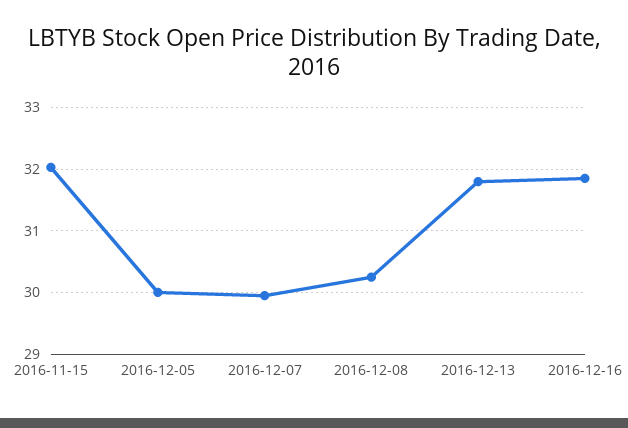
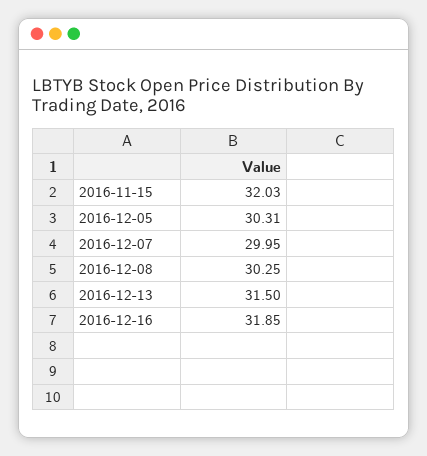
2016-12-05: 30 -> 30.31
2016-12-13: 31.8 -> 31.5

